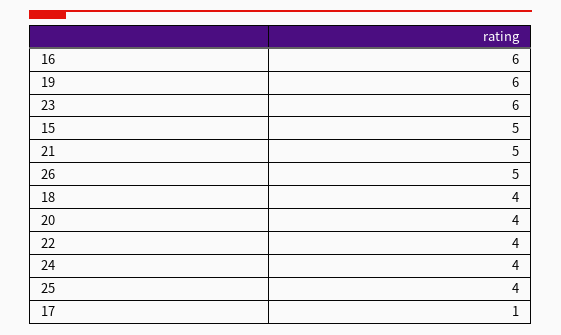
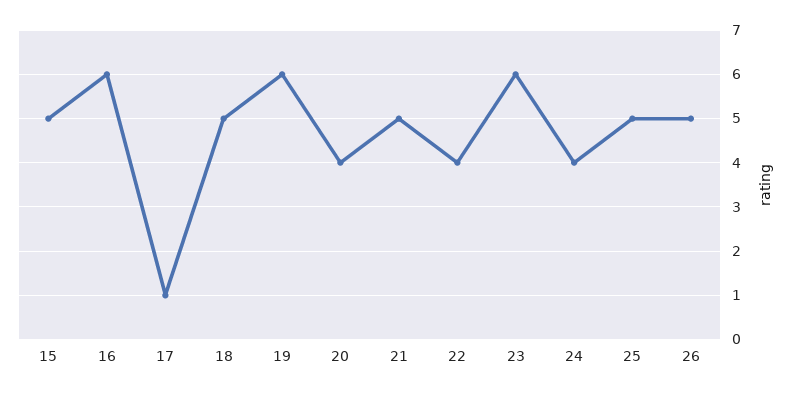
18: 4 -> 5
25: 4 -> 5

